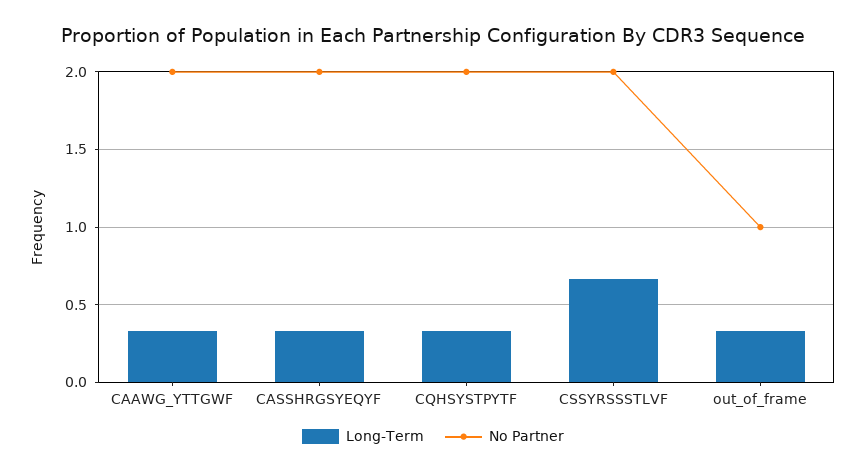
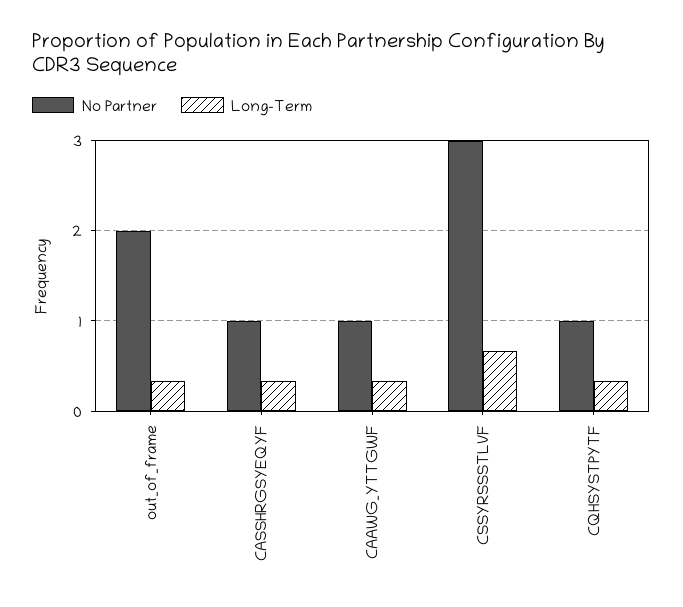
No Partner, CAAWG_YTTGWF: 2 -> 1
No Partner, CASSHRGSYEQYF: 2 -> 1
No Partner, CQHSYSTPYTF: 2 -> 1
No Partner, CSSYRSSSTLVF: 2 -> 3
No Partner, out_of_frame: 1 -> 2

